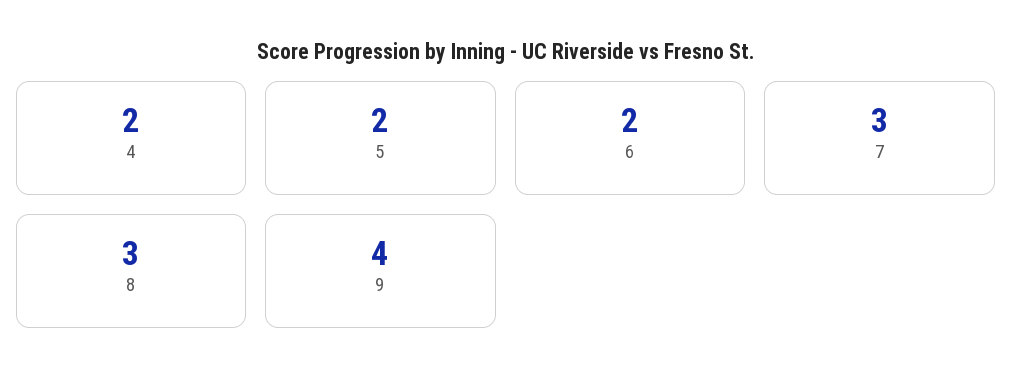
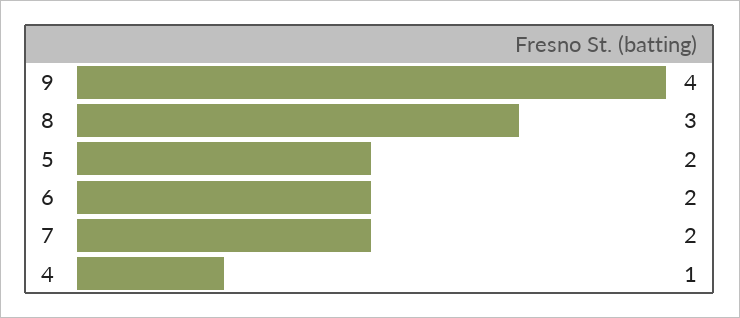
4: 2 -> 1
7: 3 -> 2

